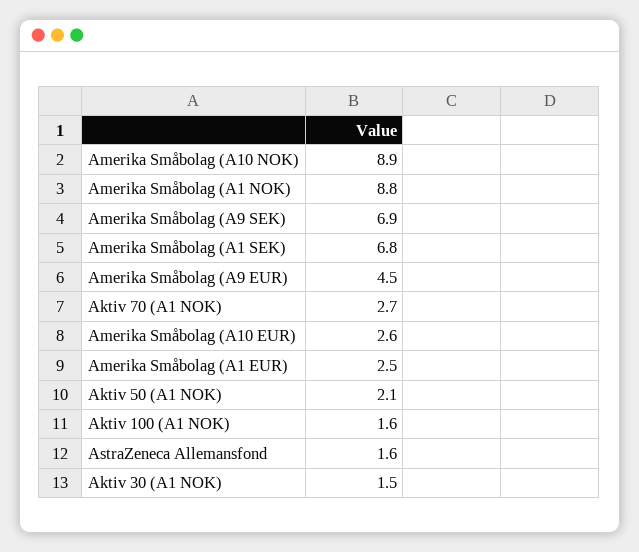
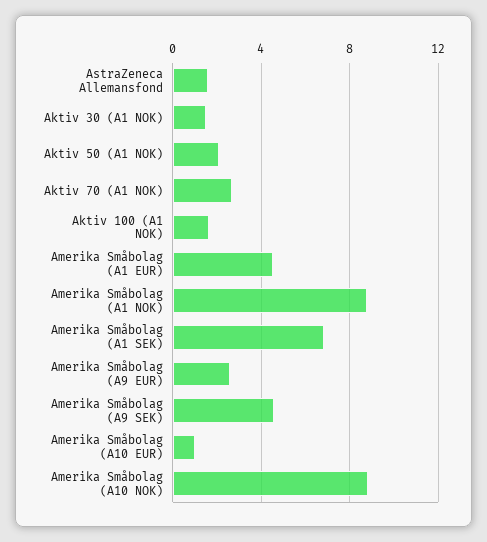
Amerika Småbolag (A9 SEK): 6.9 -> 4.5
Amerika Småbolag (A9 EUR): 4.5 -> 2.5
Amerika Småbolag (A10 EUR): 2.6 -> 1
Amerika Småbolag (A1 EUR): 2.5 -> 4.5

